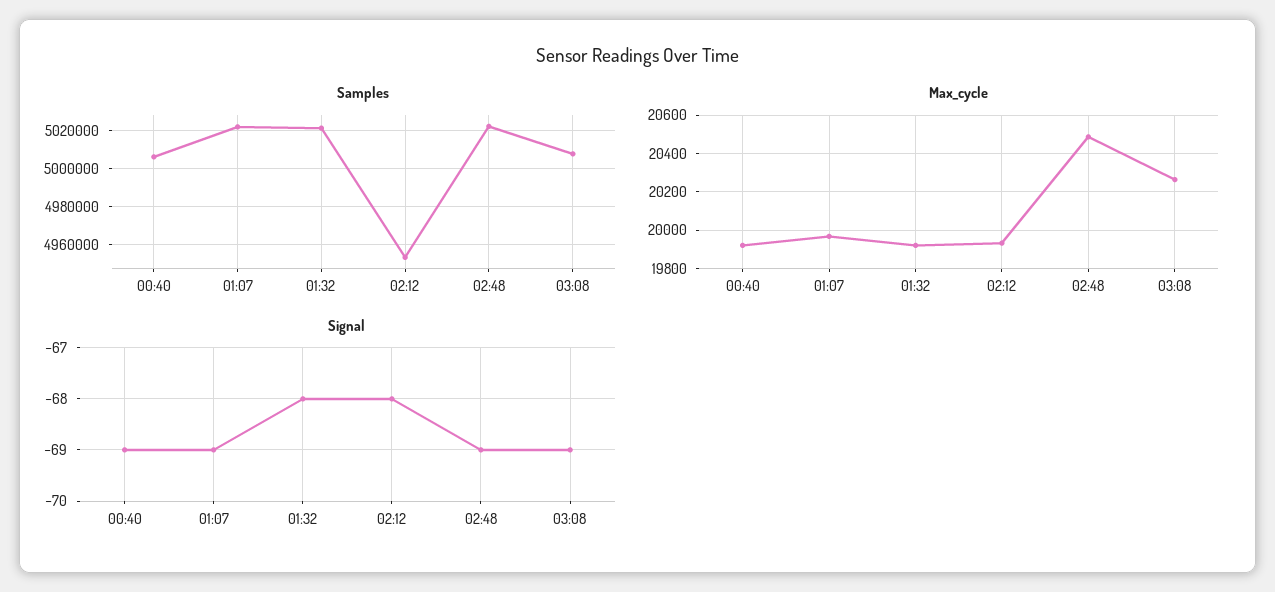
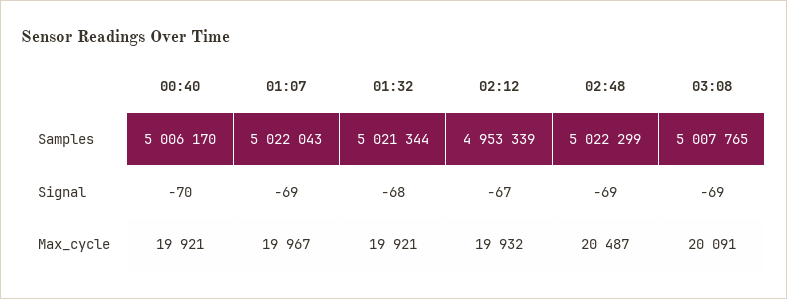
Max_cycle, 03:08: 20250 -> 20091
Signal, 00:40: -69 -> -70
Signal, 02:12: -68 -> -67

